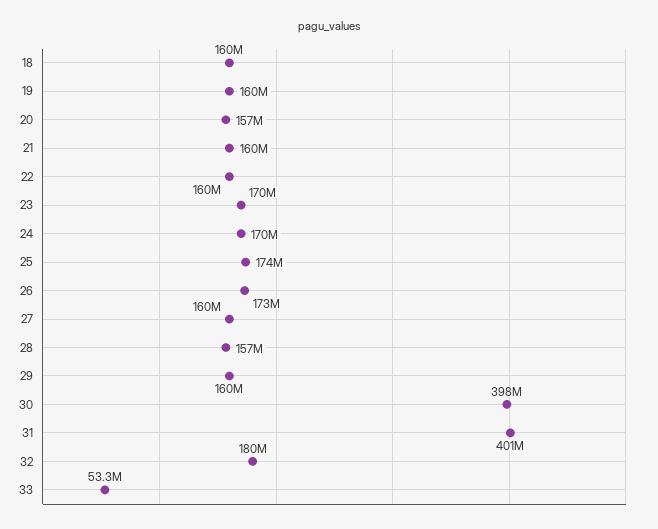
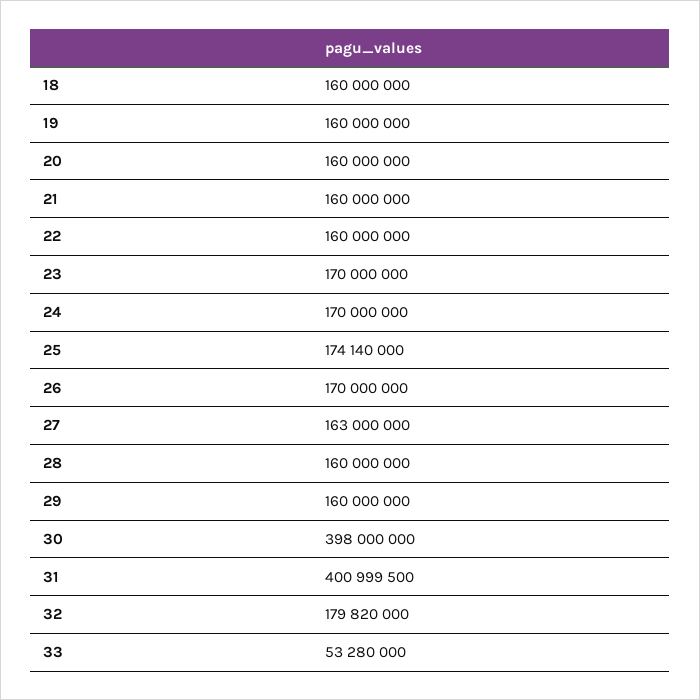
20: 157000000 -> 160000000
26: 173000000 -> 170000000
27: 160000000 -> 163000000
28: 157000000 -> 160000000

